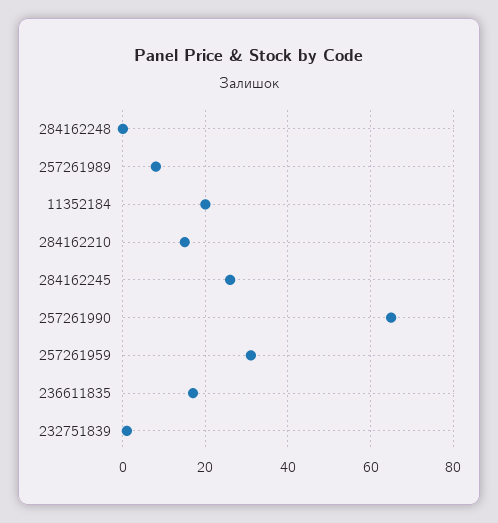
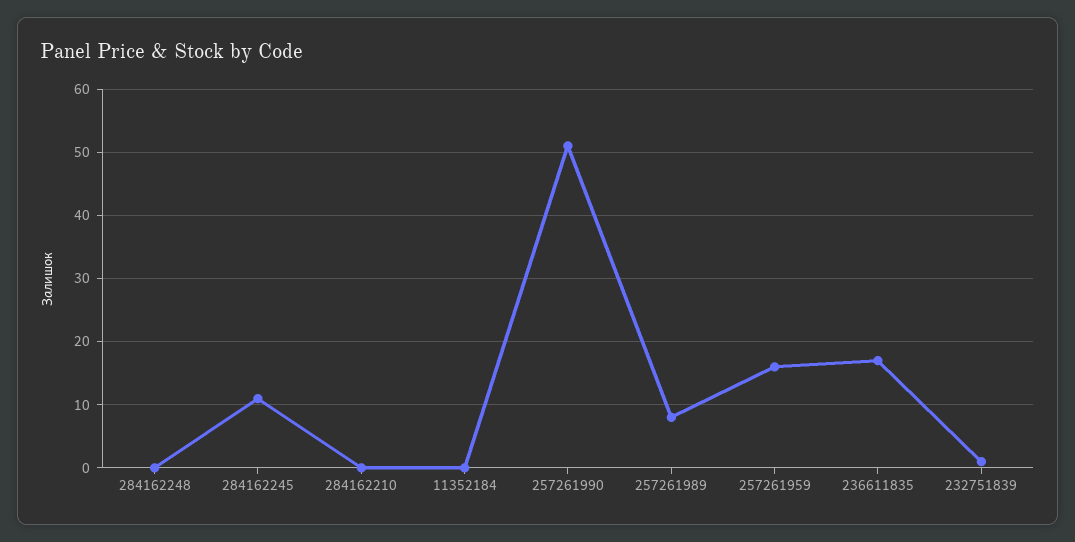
11352184: 20 -> 0
284162210: 15 -> 0
284162245: 25 -> 11
257261990: 65 -> 51
257261959: 30 -> 16

